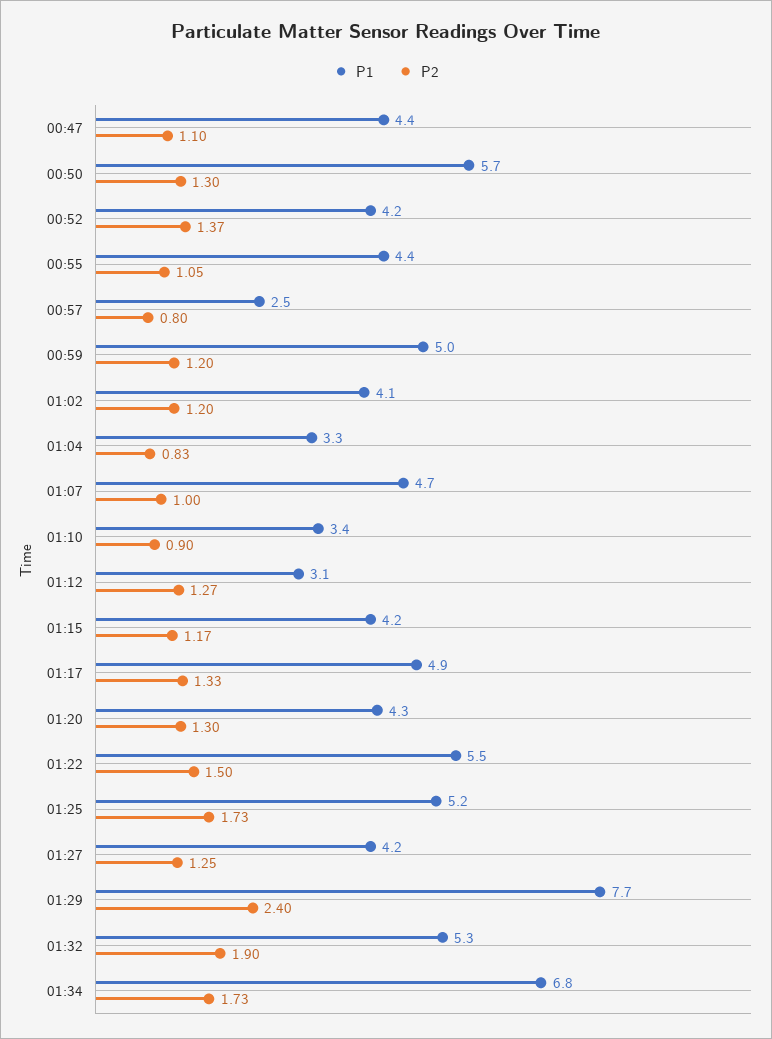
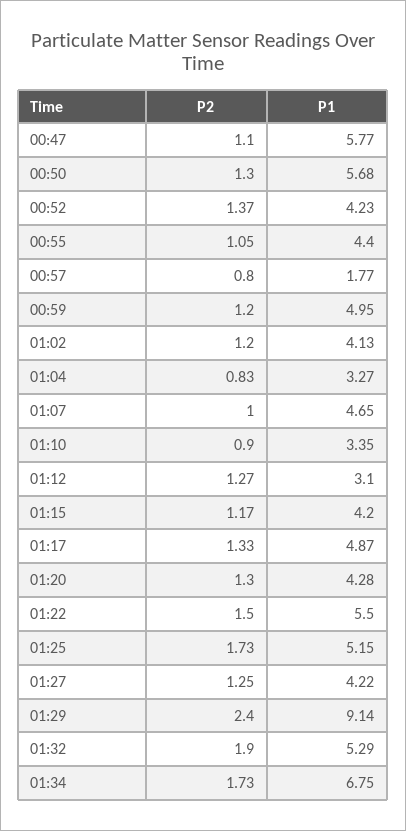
P1, 00:47: 4.4 -> 5.77
P1, 00:57: 2.5 -> 1.77
P1, 01:29: 7.7 -> 9.14

